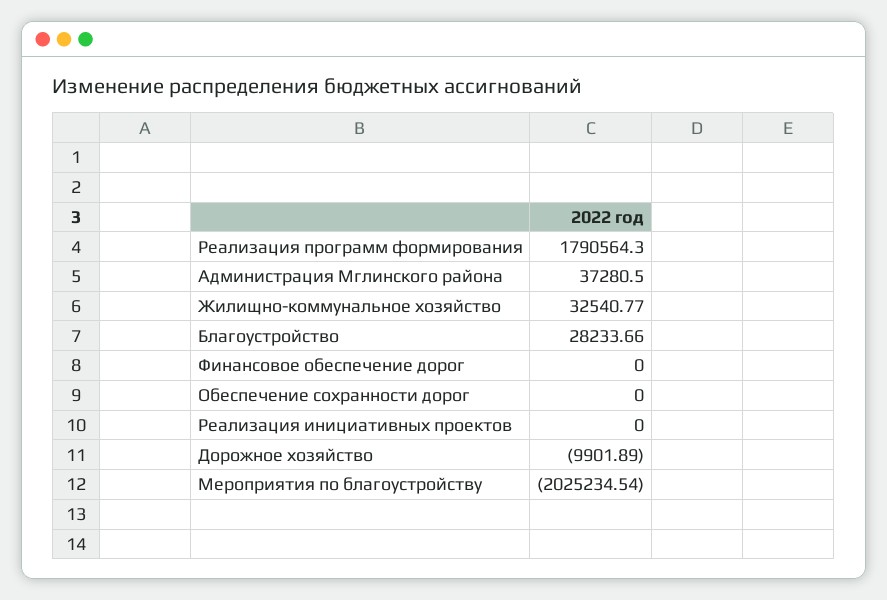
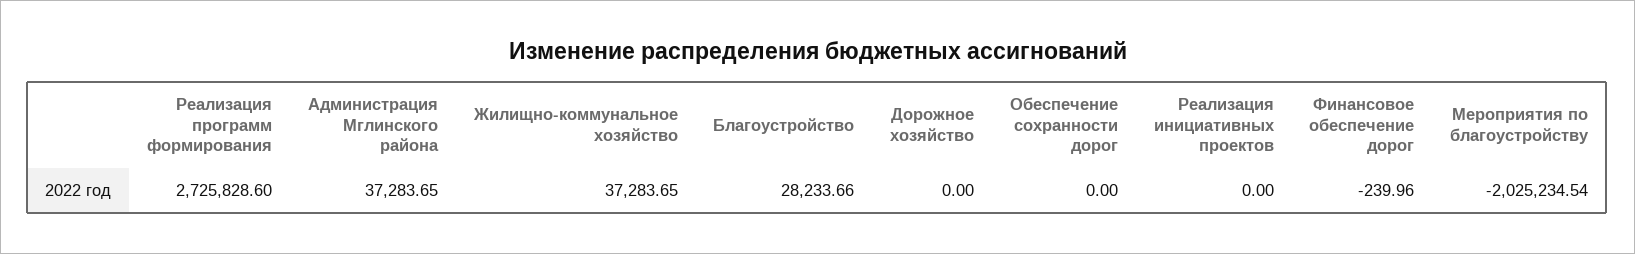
Реализация программ формирования: 1790564.3 -> 2725828.6
Администрация Мглинского района: 37280.5 -> 37283.65
Жилищно-коммунальное хозяйство: 32540.77 -> 37283.65
Финансовое обеспечение дорог: 0 -> -239.96
Дорожное хозяйство: -9901.89 -> 0

